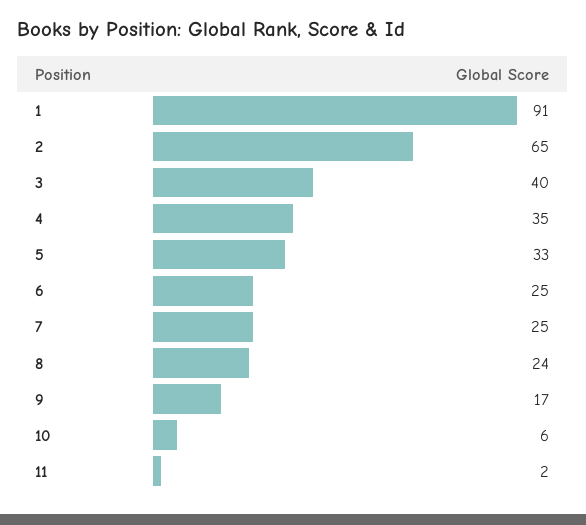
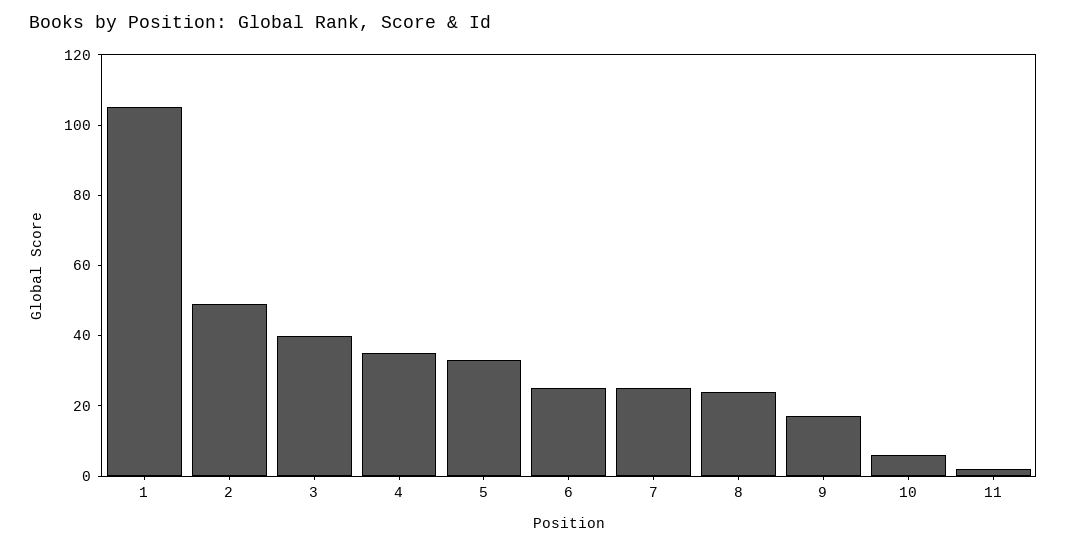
1: 91 -> 105
2: 65 -> 50

